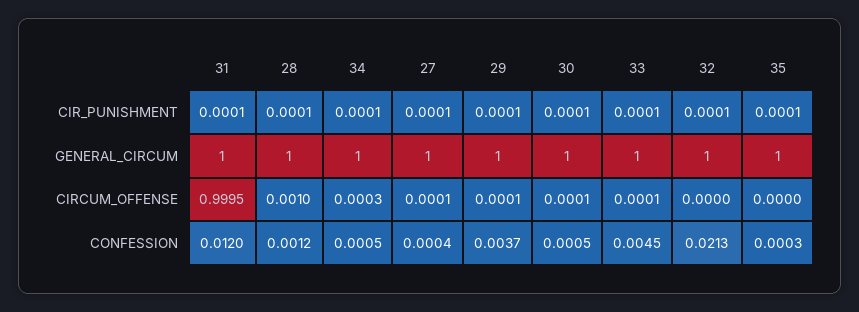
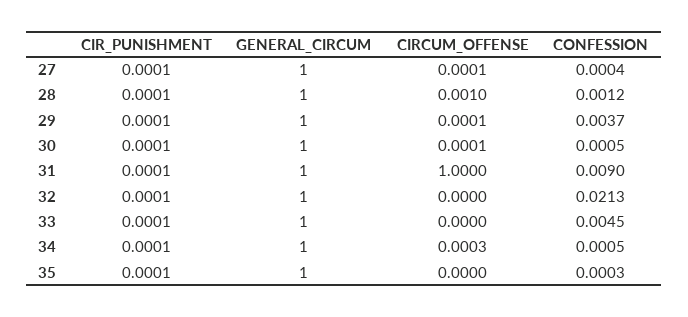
31, CIRCUM_OFFENSE: 0.9995 -> 1
33, CIRCUM_OFFENSE: 0.0001 -> 0
31, CONFESSION: 0.012 -> 0.009

